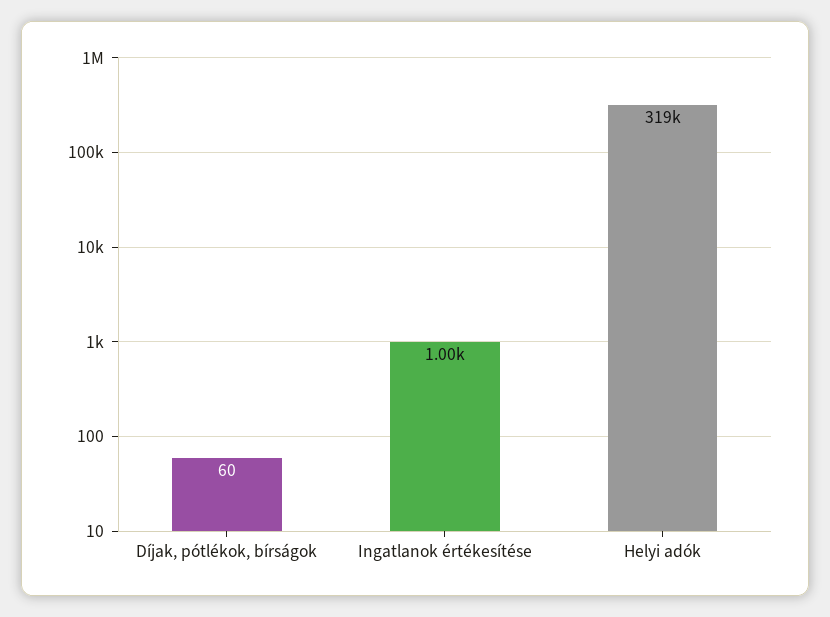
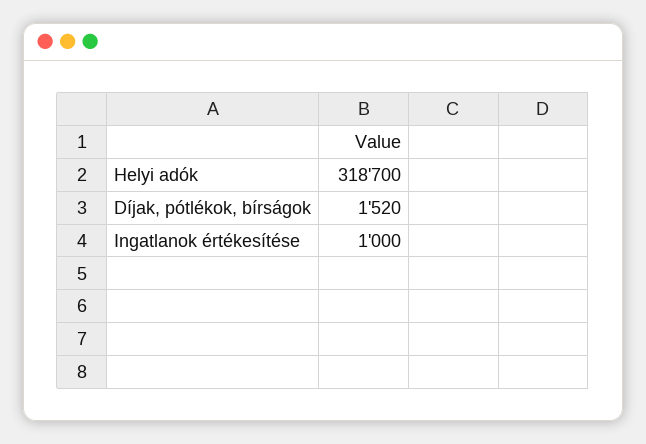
Díjak, pótlékok, bírságok: 60 -> 1520

